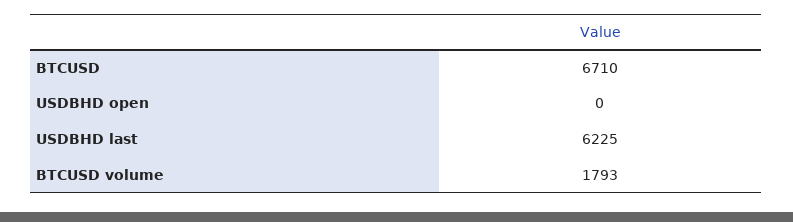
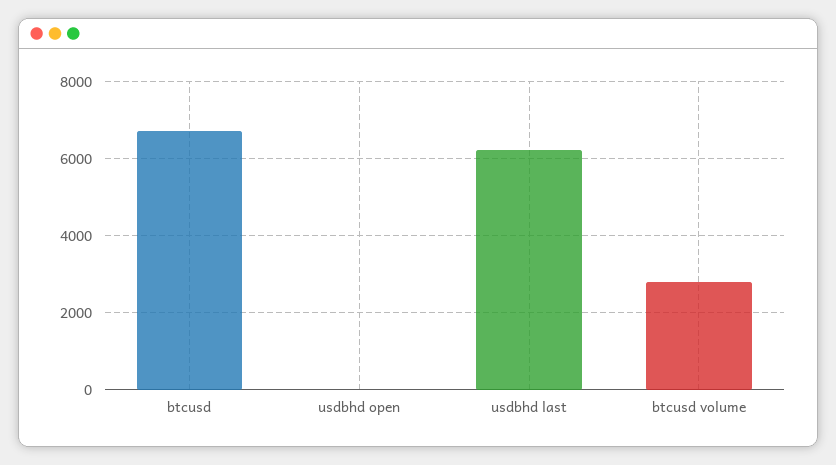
BTCUSD volume: 1793 -> 2800

